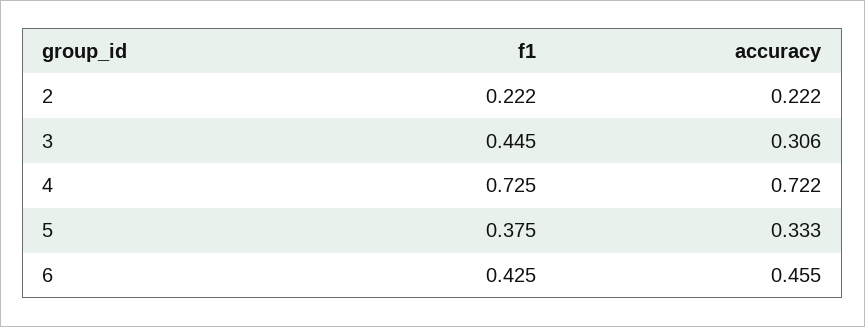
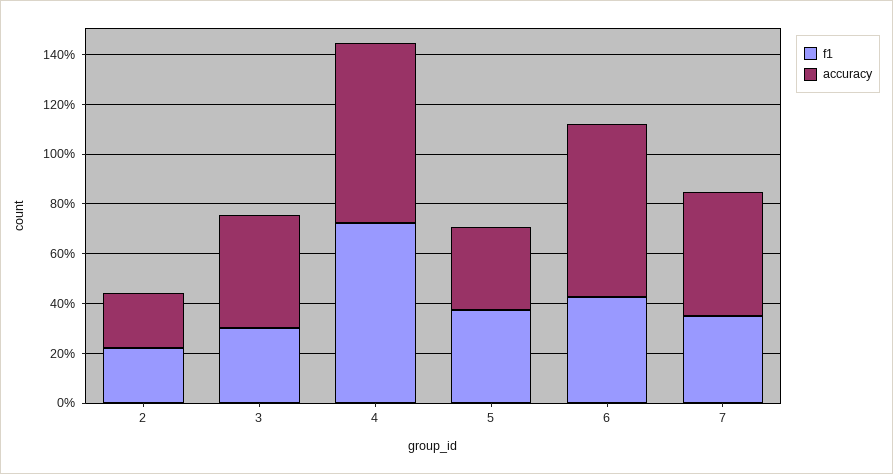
f1, 3: 0.445 -> 0.3
accuracy, 3: 0.306 -> 0.45
accuracy, 6: 0.455 -> 0.7
f1, 7: none -> 0.35
accuracy, 7: none -> 0.5

